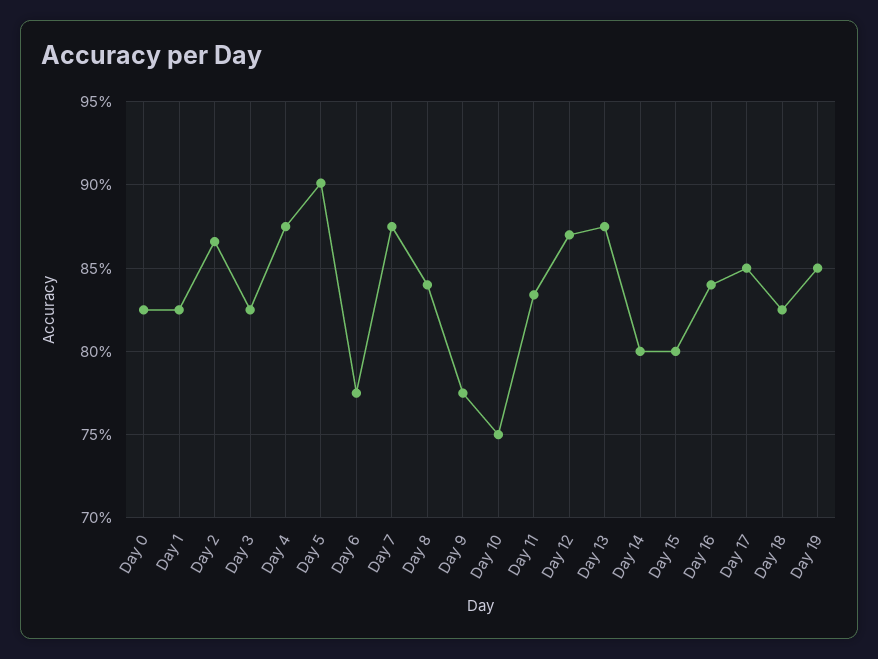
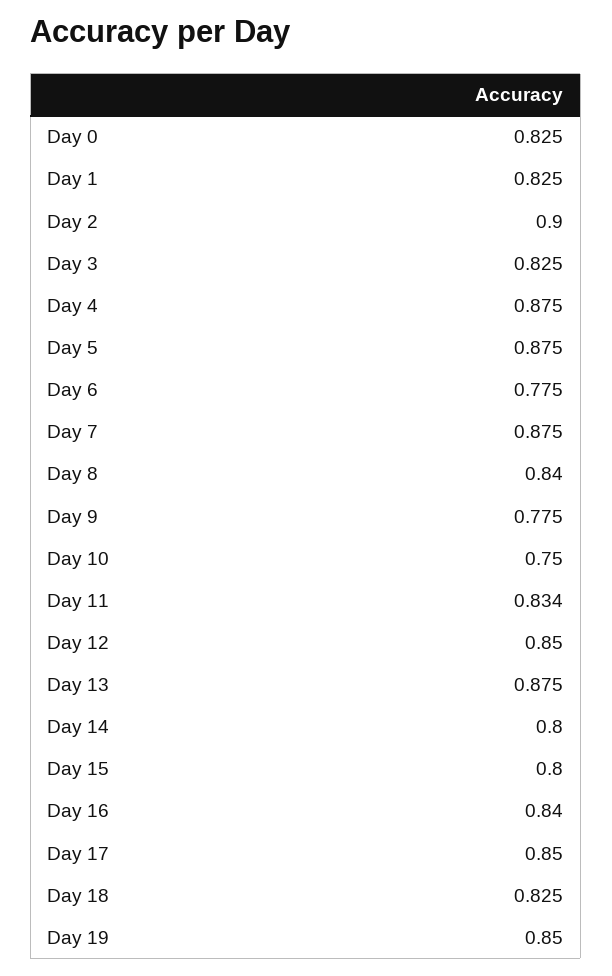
Day 2: 0.865 -> 0.9
Day 5: 0.9 -> 0.875
Day 12: 0.87 -> 0.85

